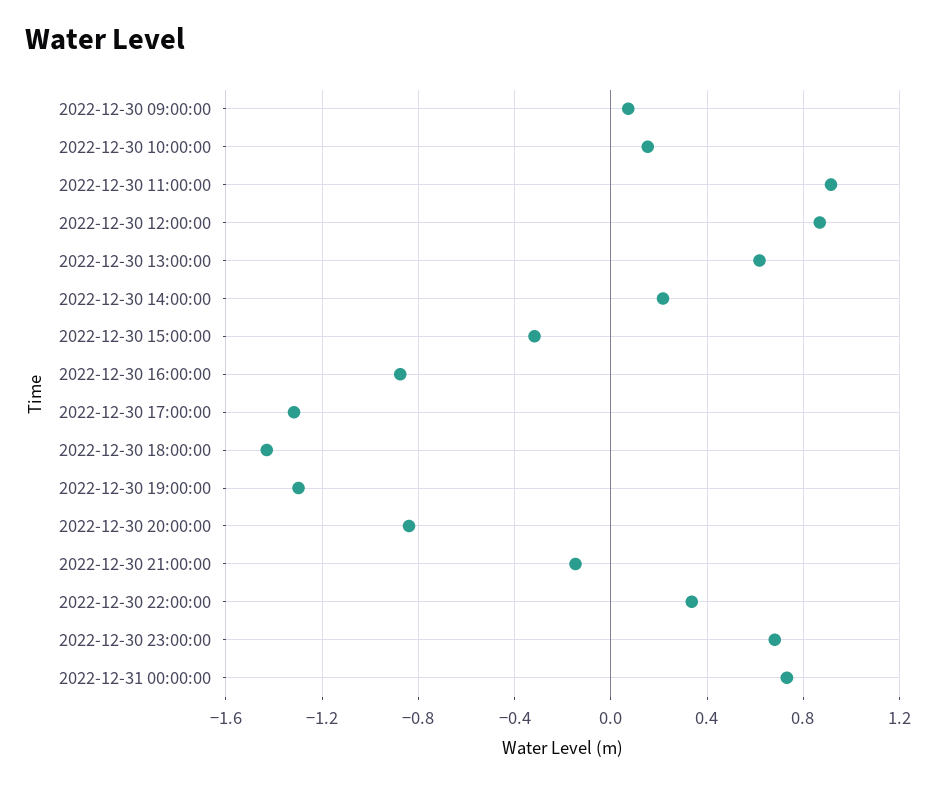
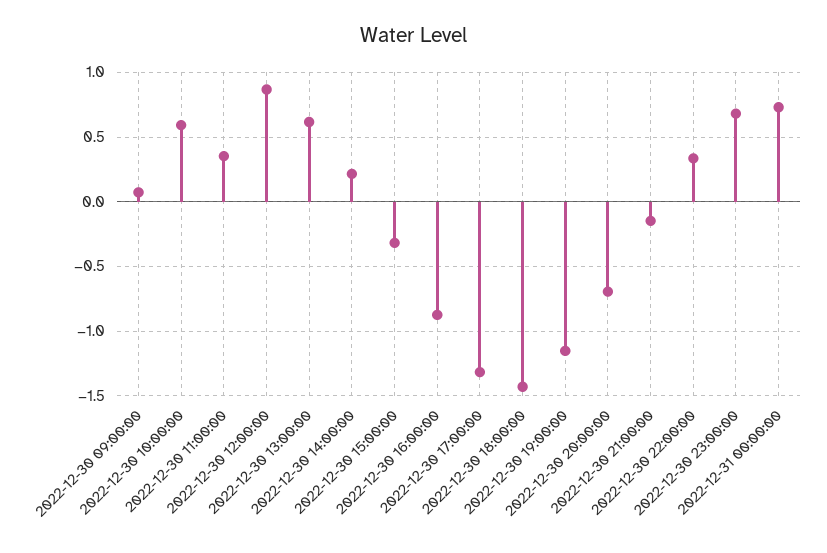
2022-12-30 10:00:00: 0.15 -> 0.6
2022-12-30 11:00:00: 0.9 -> 0.35
2022-12-30 19:00:00: -1.3 -> -1.15
2022-12-30 20:00:00: -0.85 -> -0.7

